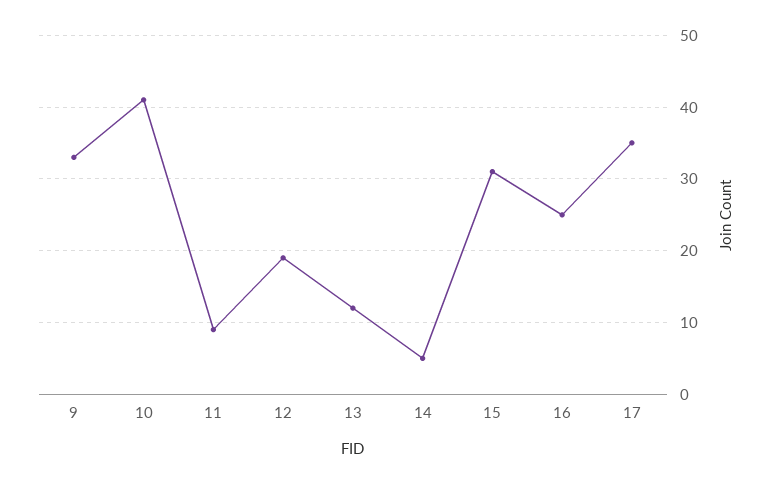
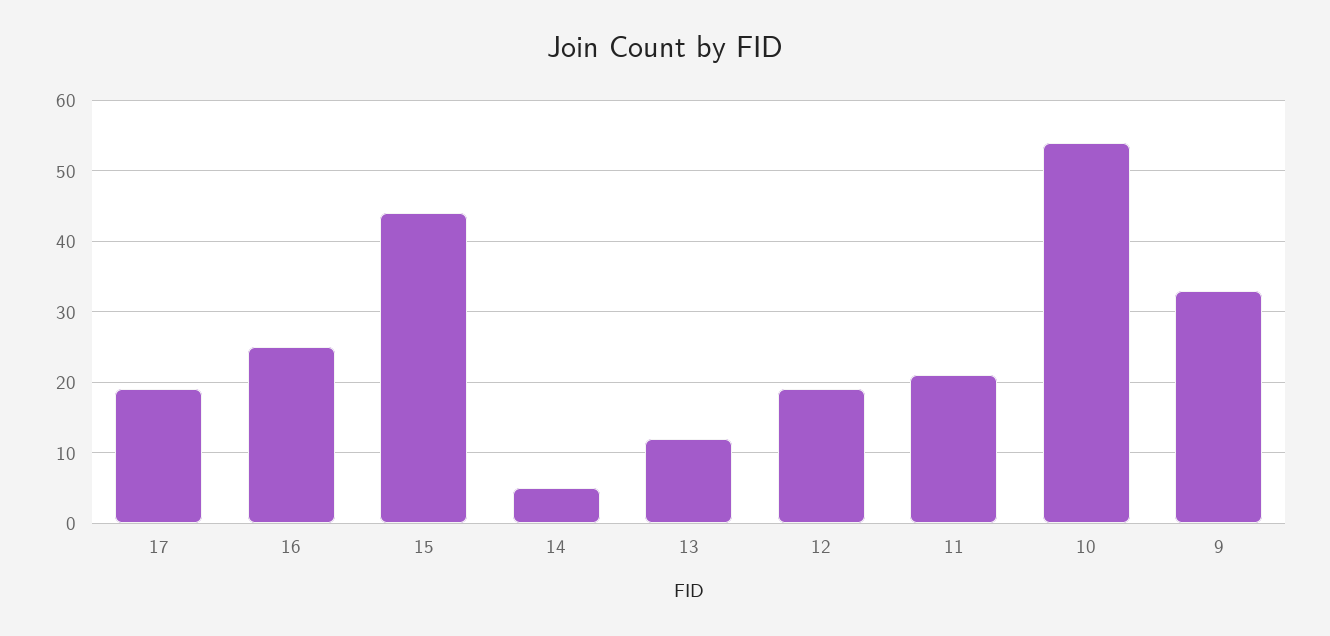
10: 41 -> 54
11: 9 -> 21
15: 31 -> 44
17: 35 -> 19

